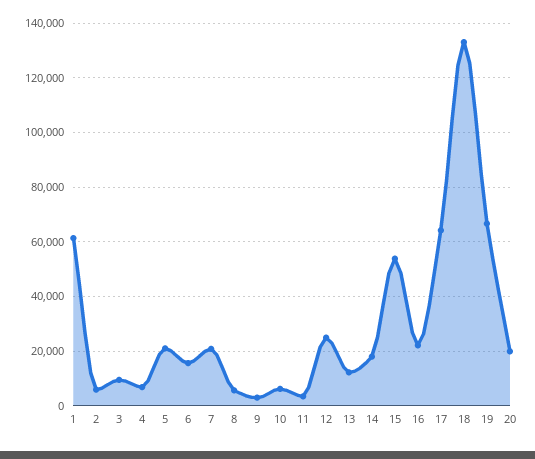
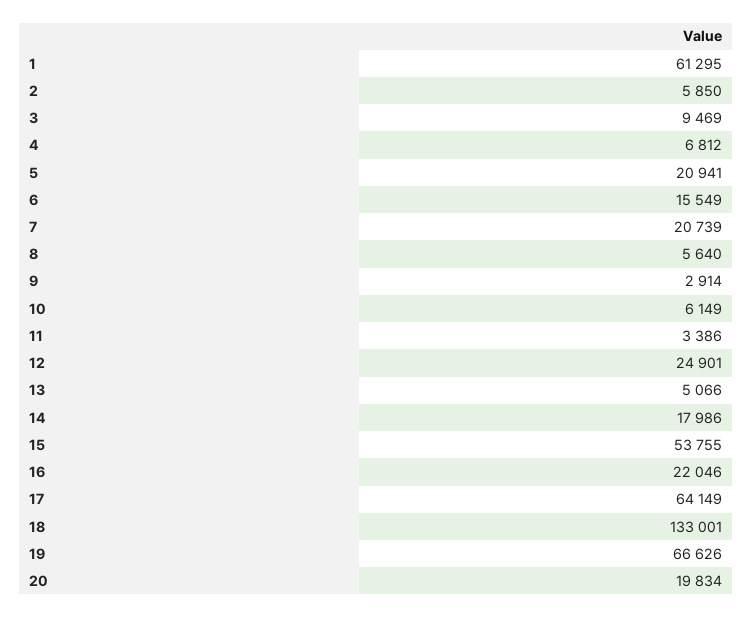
13: 12500 -> 5066

